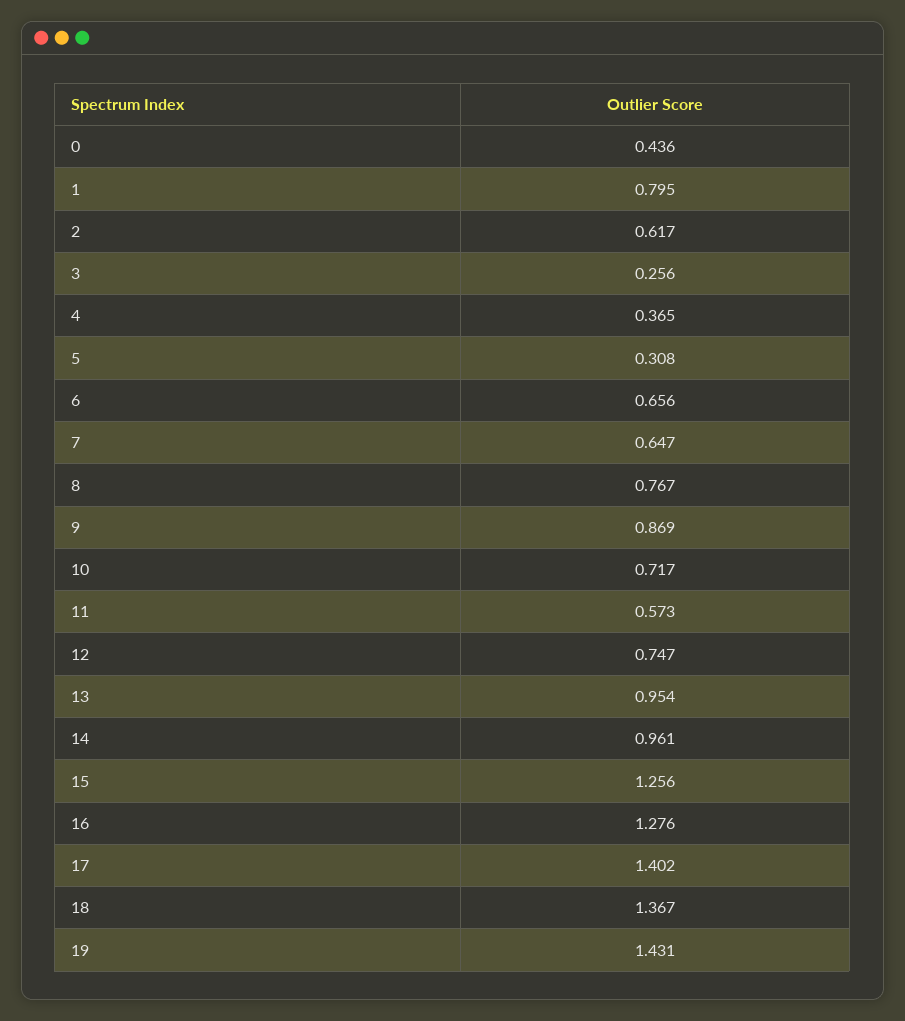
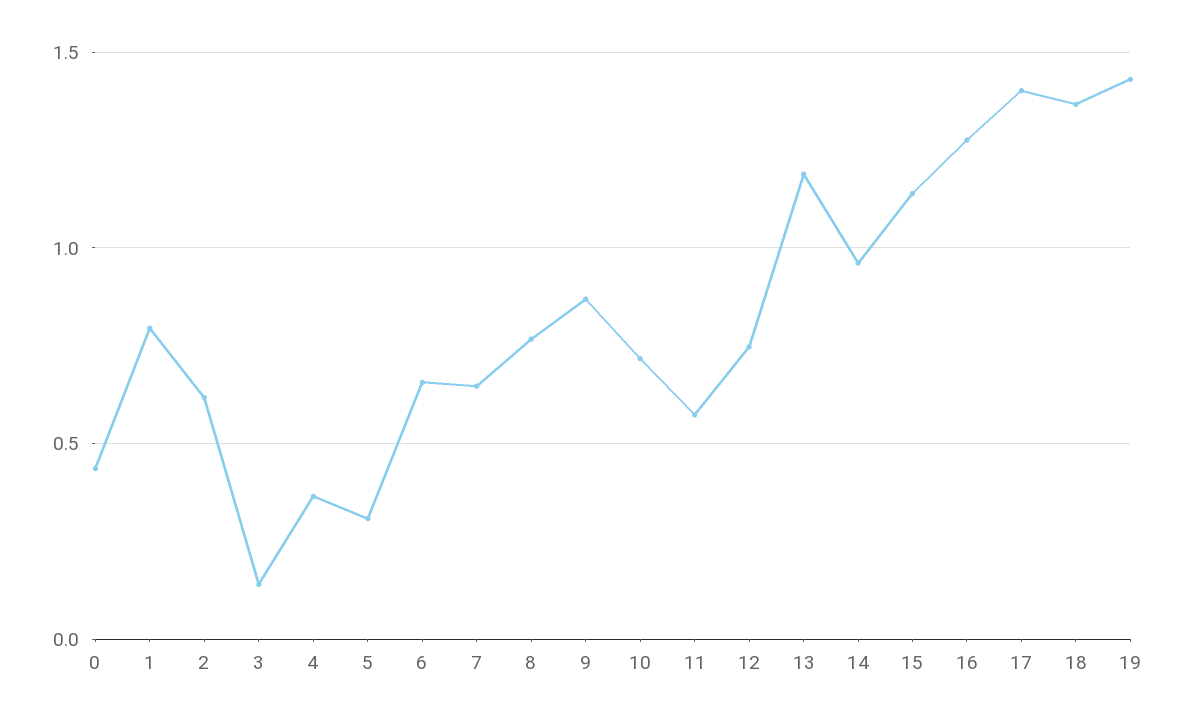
3: 0.256 -> 0.15
13: 0.954 -> 1.2
15: 1.256 -> 1.15

